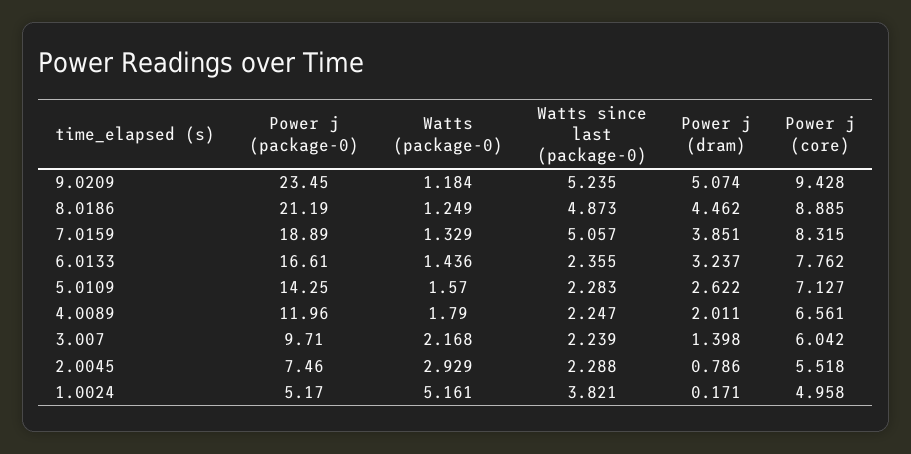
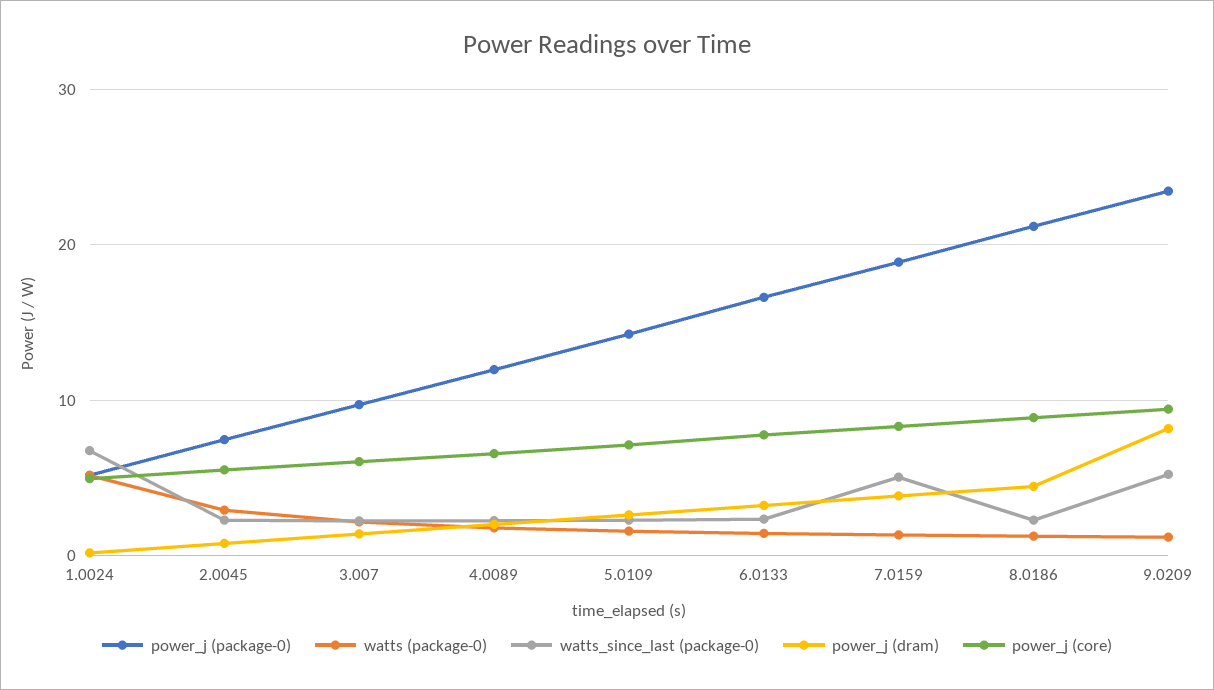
Power j (dram), 9.0209: 5.074 -> 8
Watts since last (package-0), 8.0186: 4.873 -> 2
Watts since last (package-0), 1.0024: 3.821 -> 7

